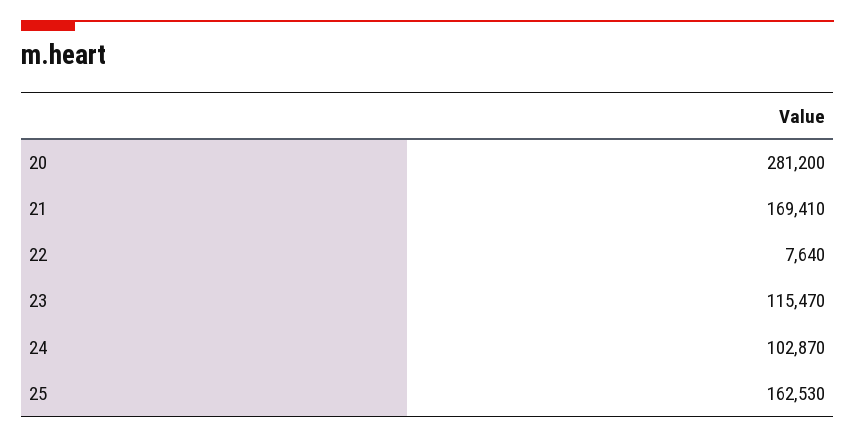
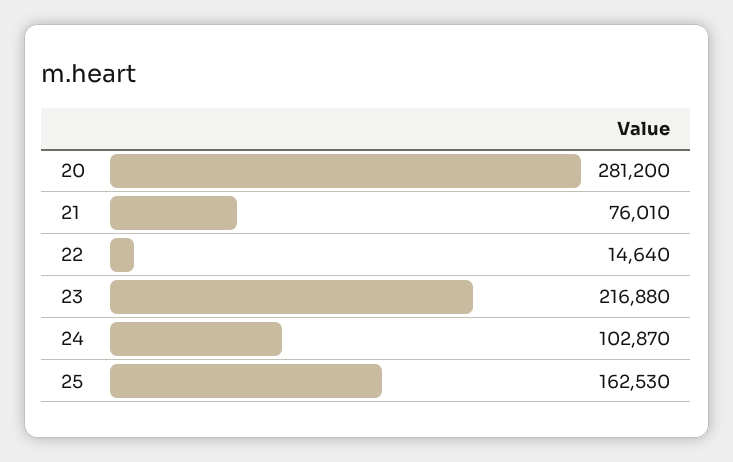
21: 169410 -> 76010
22: 7640 -> 14640
23: 115470 -> 216880

